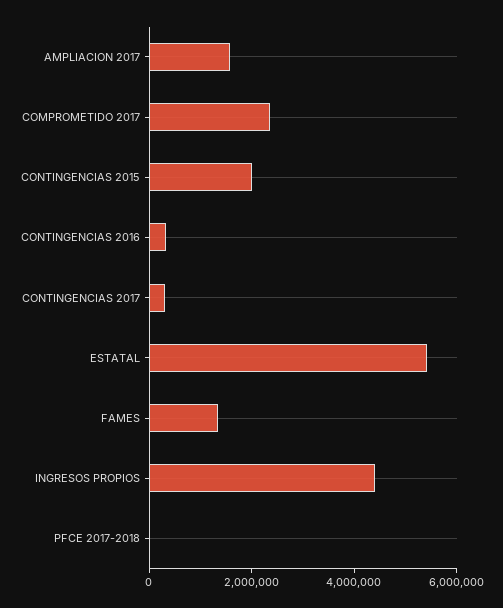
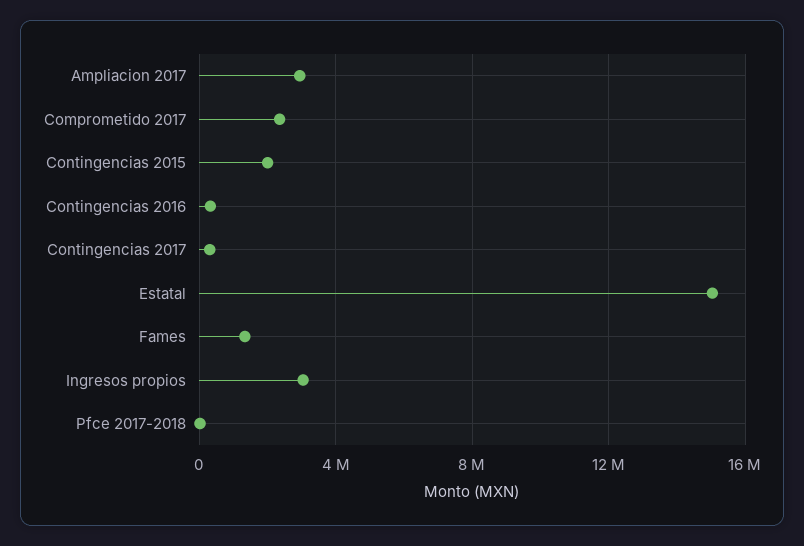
AMPLIACION 2017: 1500000 -> 3000000
ESTATAL: 5500000 -> 15000000
INGRESOS PROPIOS: 4500000 -> 3000000

